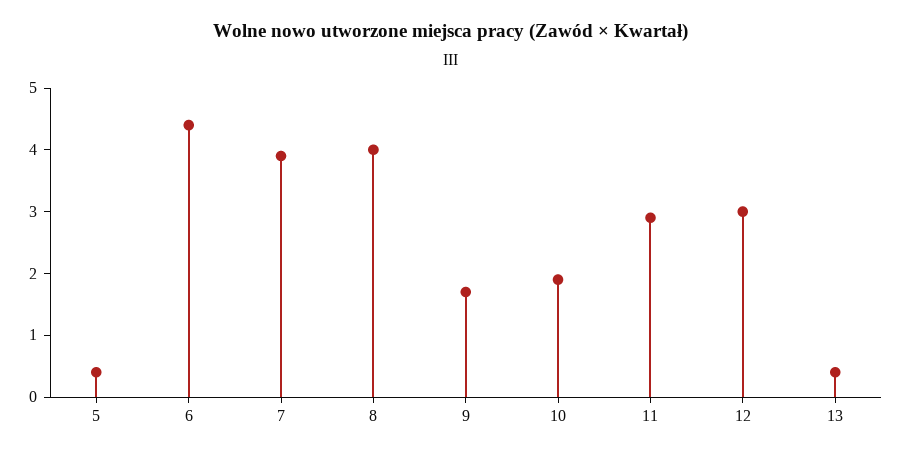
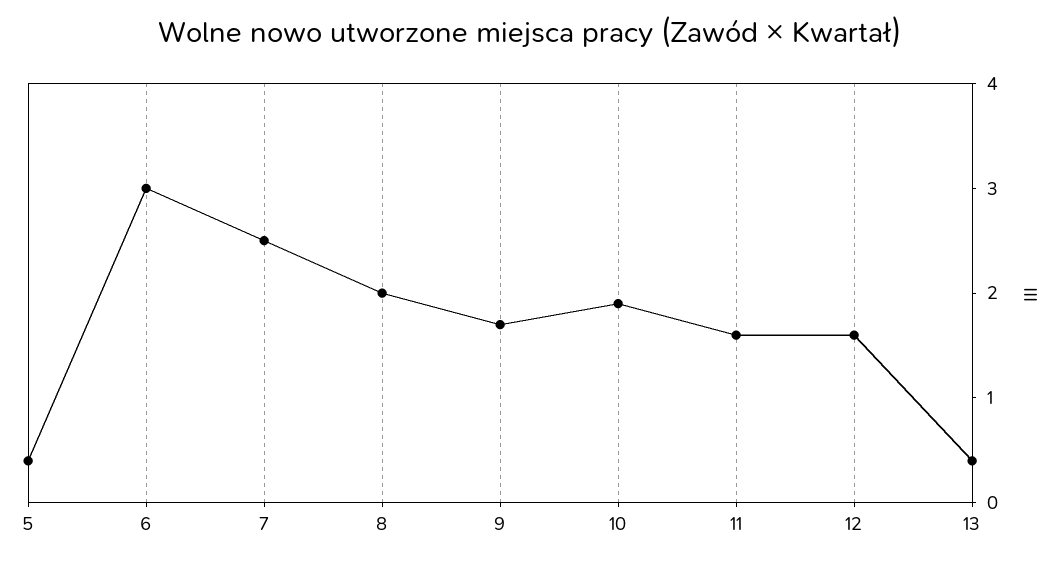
6: 4.5 -> 3
7: 4 -> 2.5
8: 4 -> 2
11: 3 -> 1.6
12: 3 -> 1.6

